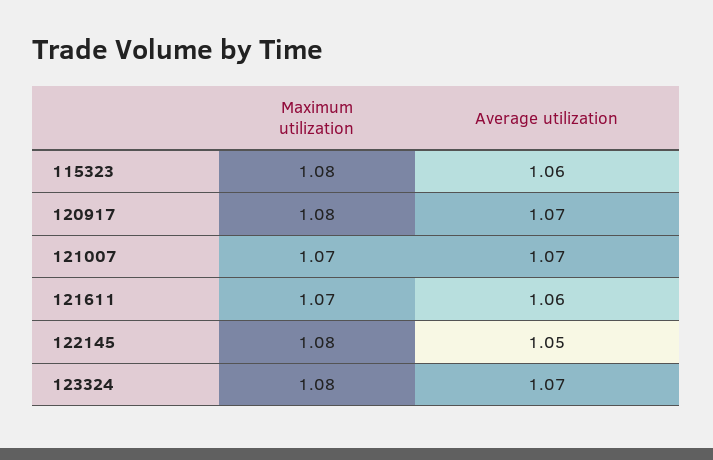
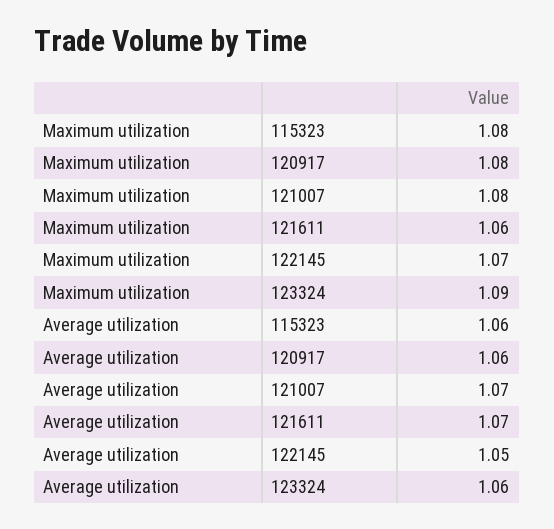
Average utilization, 120917: 1.07 -> 1.06
Maximum utilization, 121007: 1.07 -> 1.08
Maximum utilization, 121611: 1.07 -> 1.06
Average utilization, 121611: 1.06 -> 1.07
Maximum utilization, 122145: 1.08 -> 1.07
Maximum utilization, 123324: 1.08 -> 1.09
Average utilization, 123324: 1.07 -> 1.06

